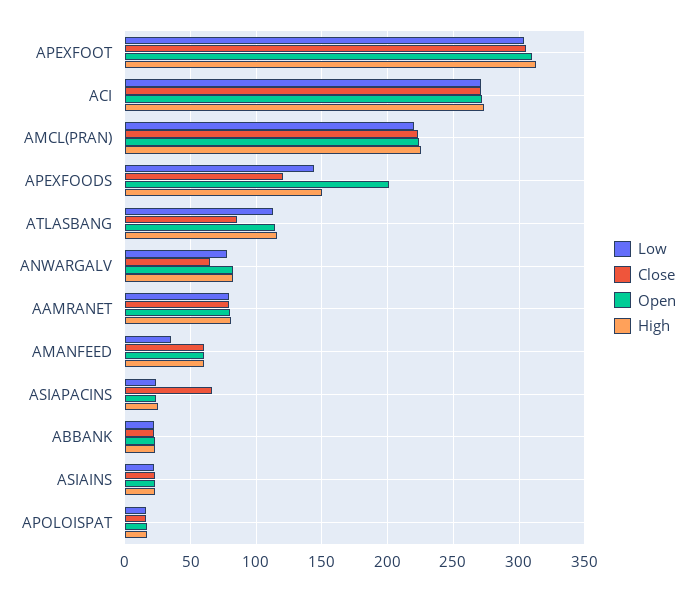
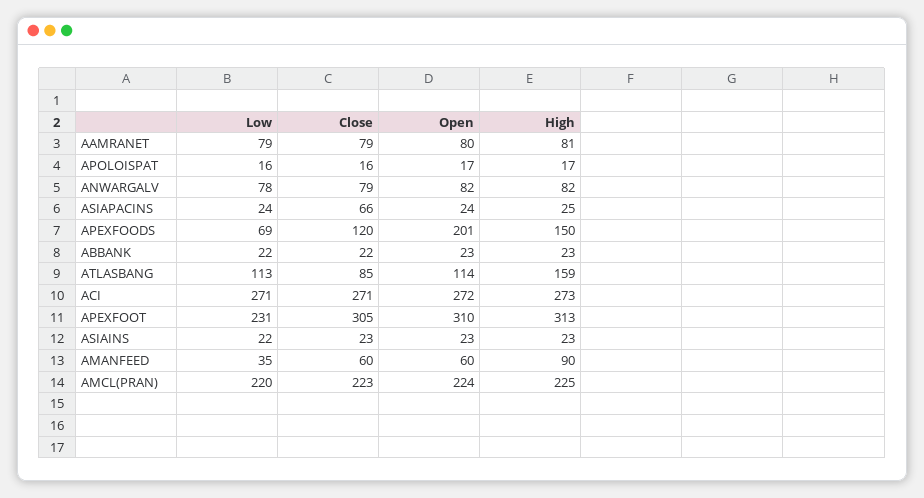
Low, APEXFOOT: 305 -> 231
Low, APEXFOODS: 145 -> 69
High, ATLASBANG: 115 -> 159
Close, ANWARGALV: 65 -> 79
High, AMANFEED: 60 -> 90

